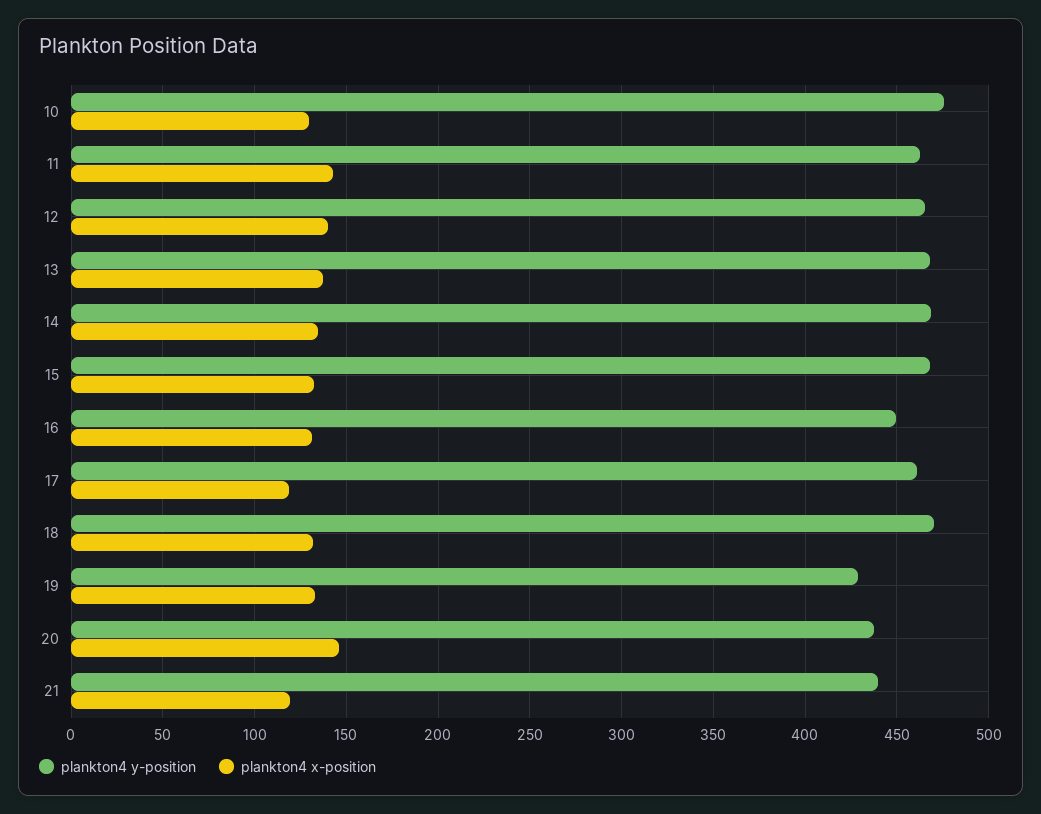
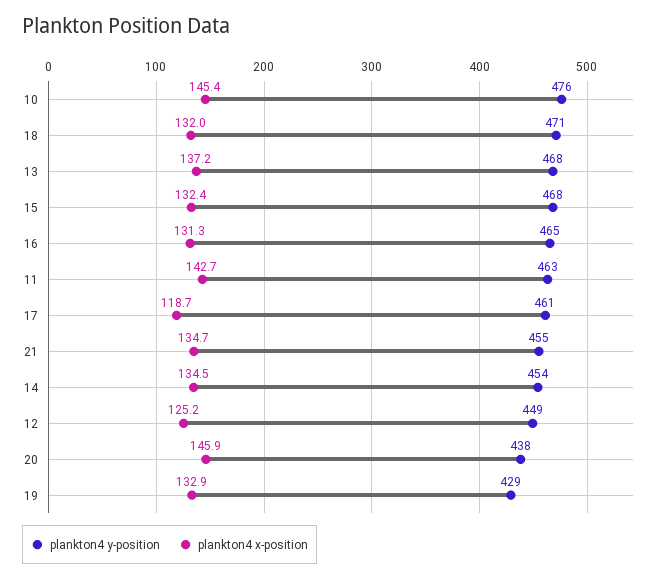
plankton4 x-position, 10: 130 -> 145.4
plankton4 y-position, 12: 465 -> 449
plankton4 x-position, 12: 140 -> 125.2
plankton4 y-position, 14: 470 -> 454
plankton4 y-position, 16: 450 -> 465
plankton4 y-position, 21: 440 -> 455
plankton4 x-position, 21: 120 -> 134.7

